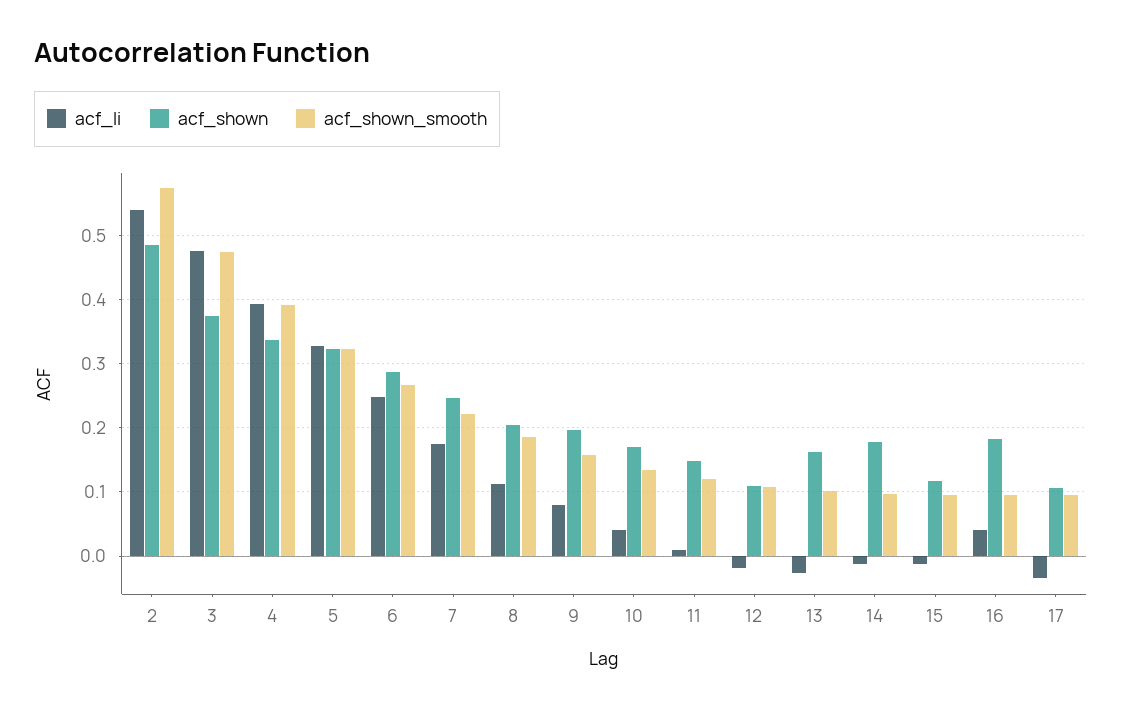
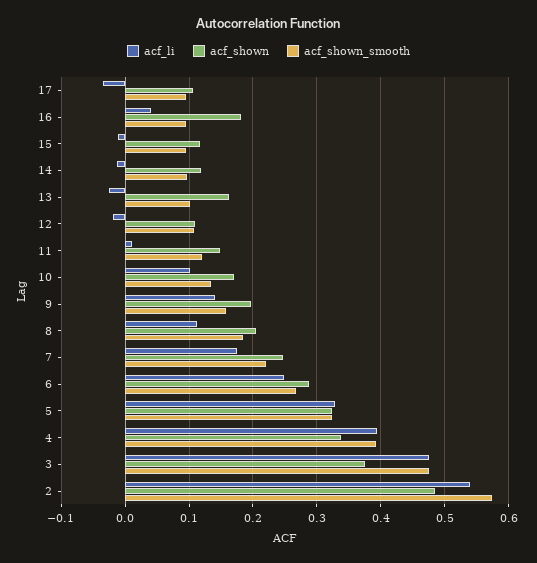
acf_li, 9: 0.08 -> 0.14
acf_li, 10: 0.04 -> 0.1
acf_shown, 14: 0.18 -> 0.12

